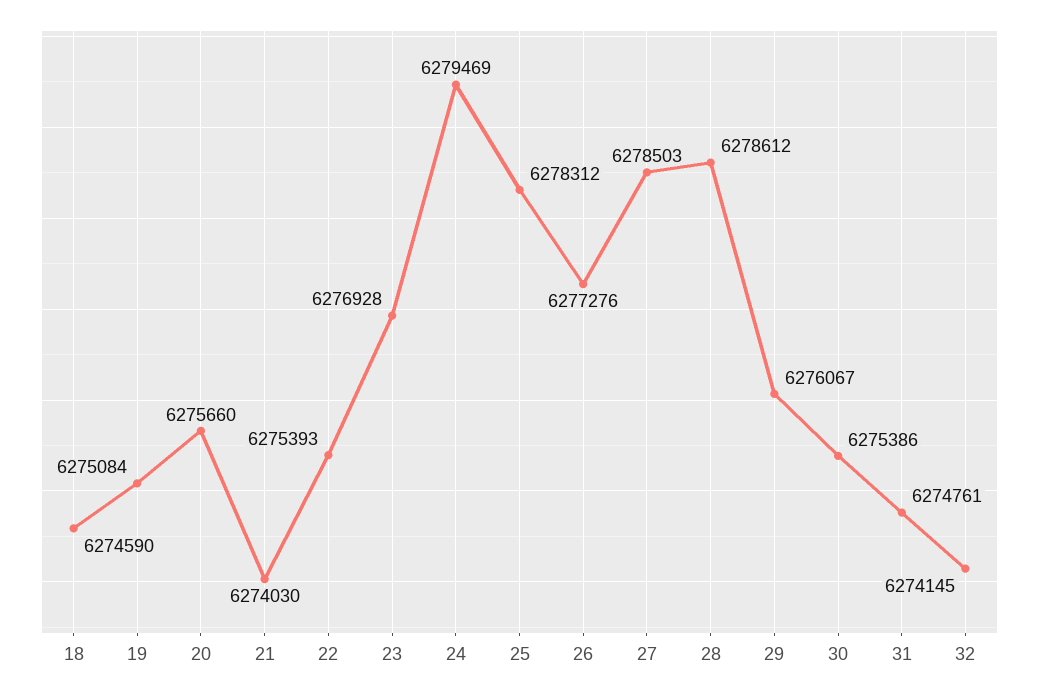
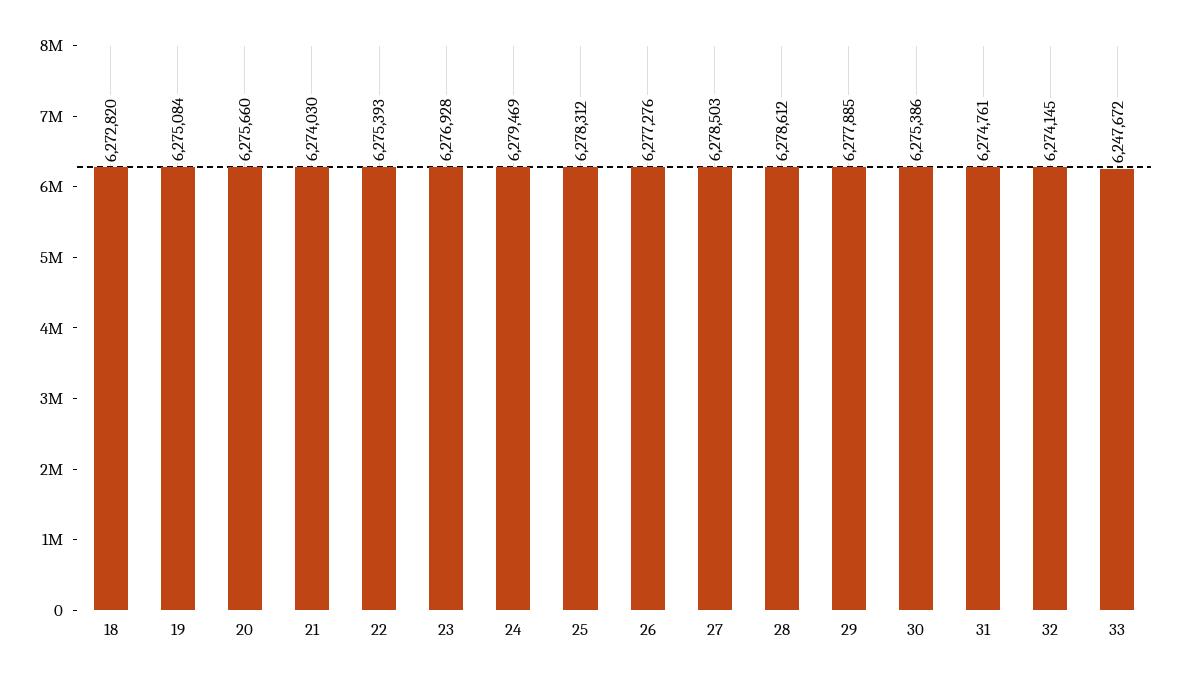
18: 6274590 -> 6272820
29: 6276067 -> 6277885
33: none -> 6247672

